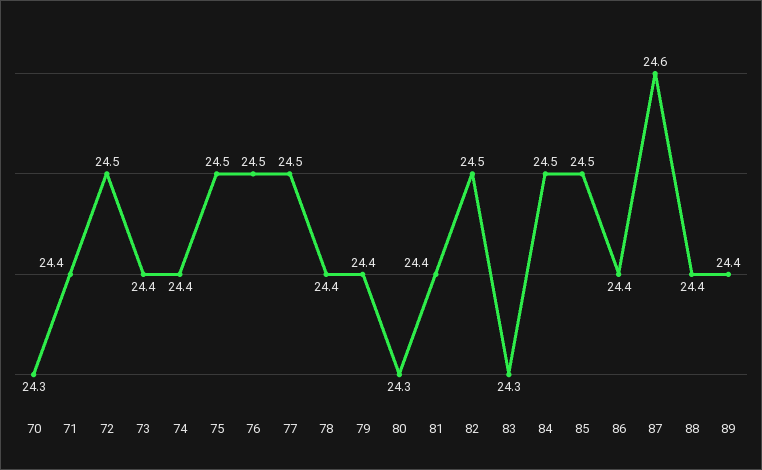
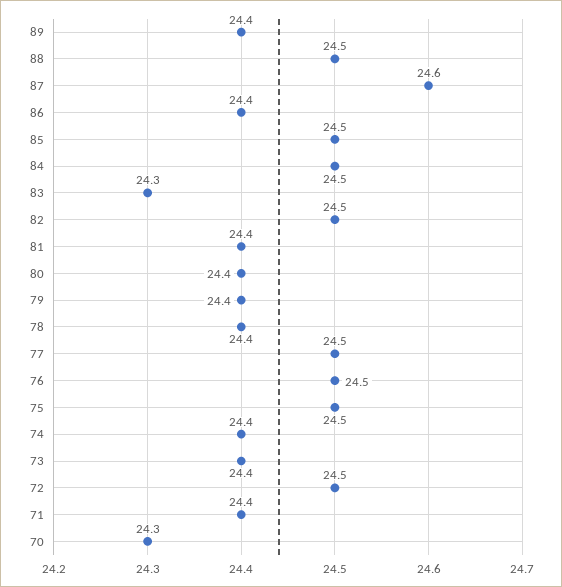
80: 24.3 -> 24.4
88: 24.4 -> 24.5

